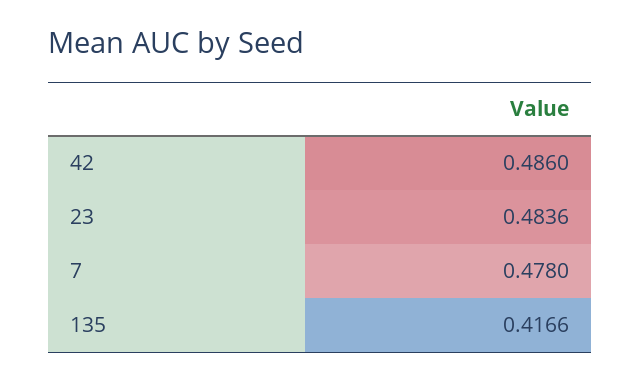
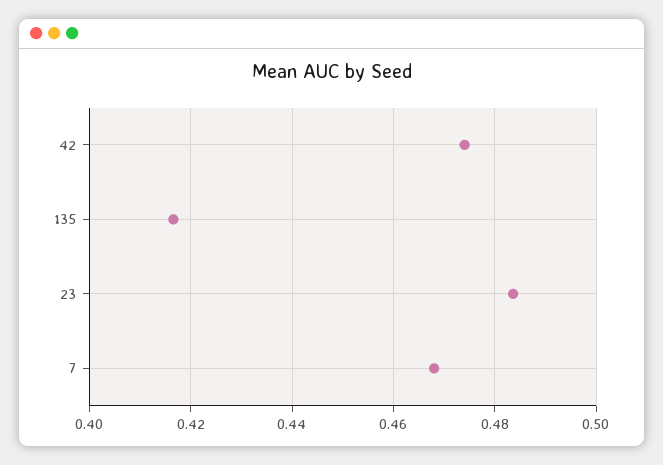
42: 0.486 -> 0.474
7: 0.478 -> 0.468

